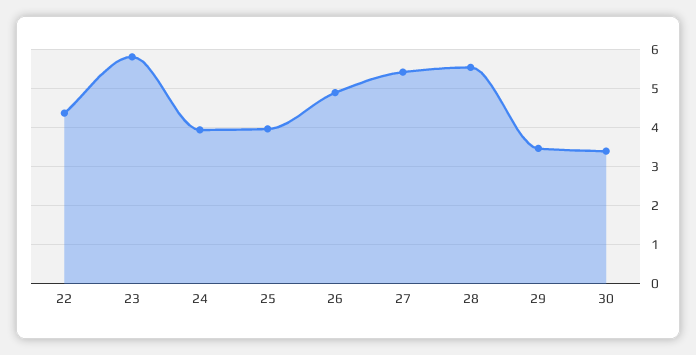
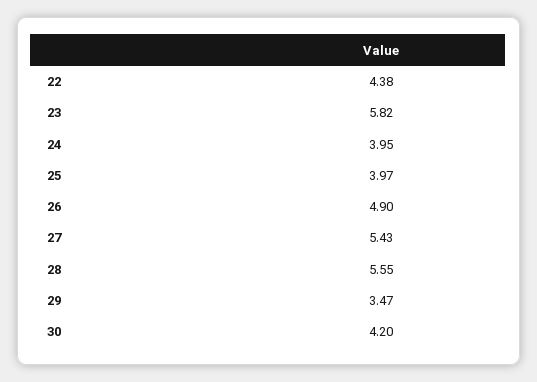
30: 3.4 -> 4.2

